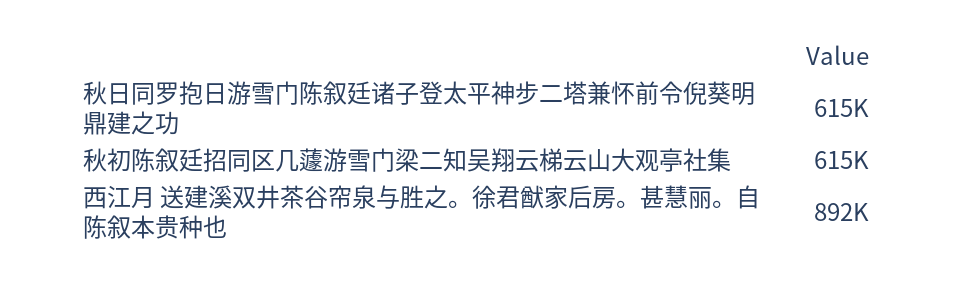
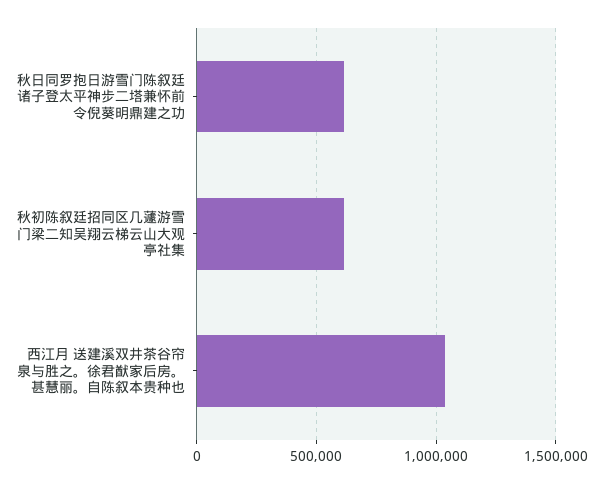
西江月 送建溪双井茶谷帘泉与胜之。徐君猷家后房。甚慧丽。自陈叙本贵种也: 892000 -> 1050000

